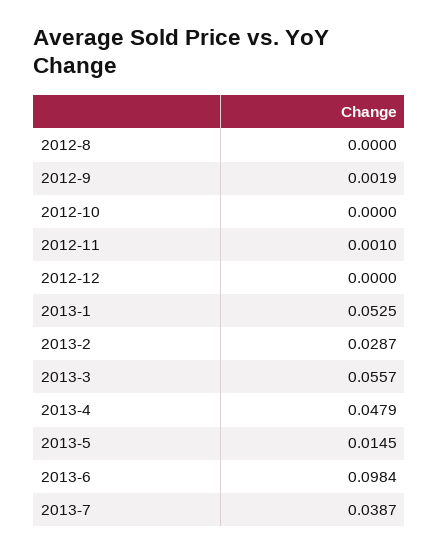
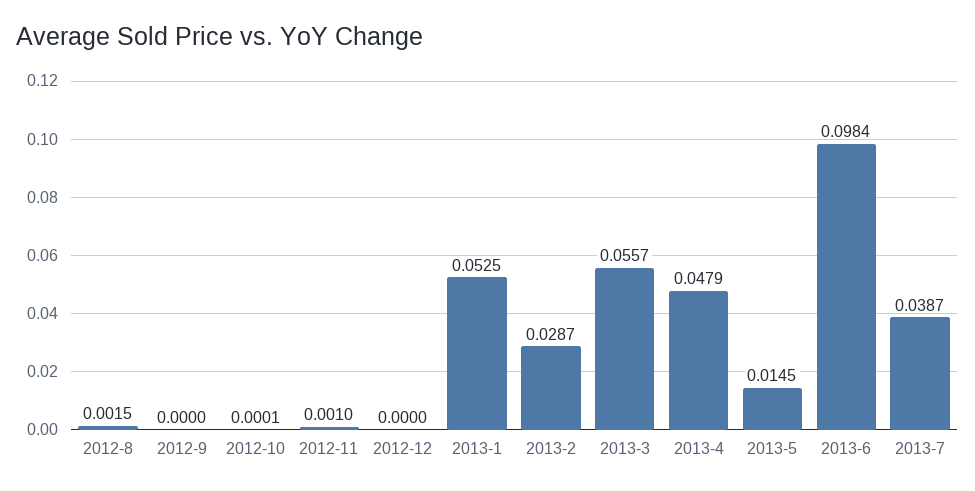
2012-8: 0 -> 0.0015
2012-9: 0.0019 -> 0
2012-10: 0 -> 0.0001

